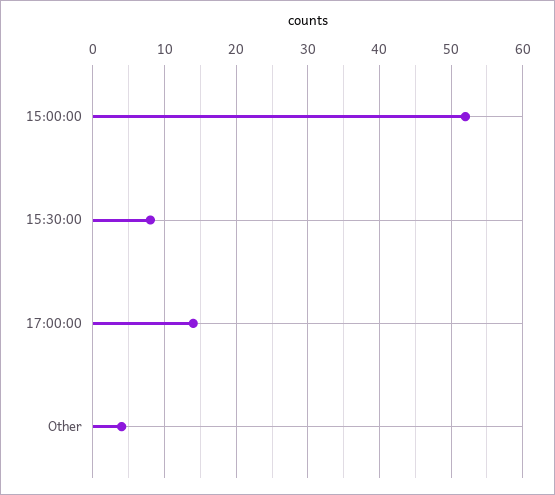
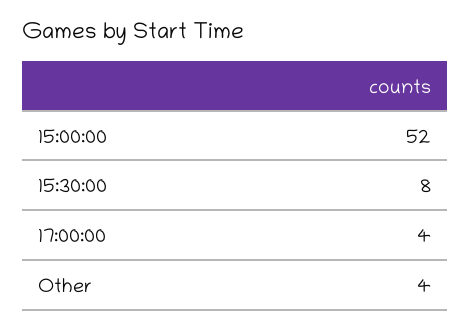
17:00:00: 14 -> 4

